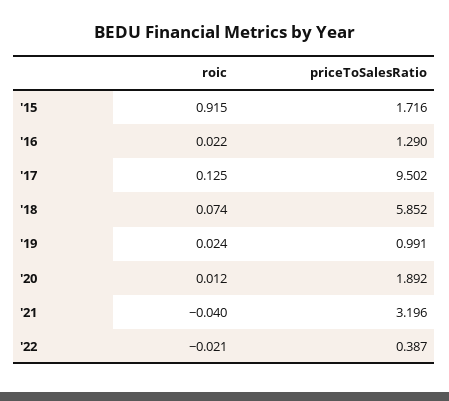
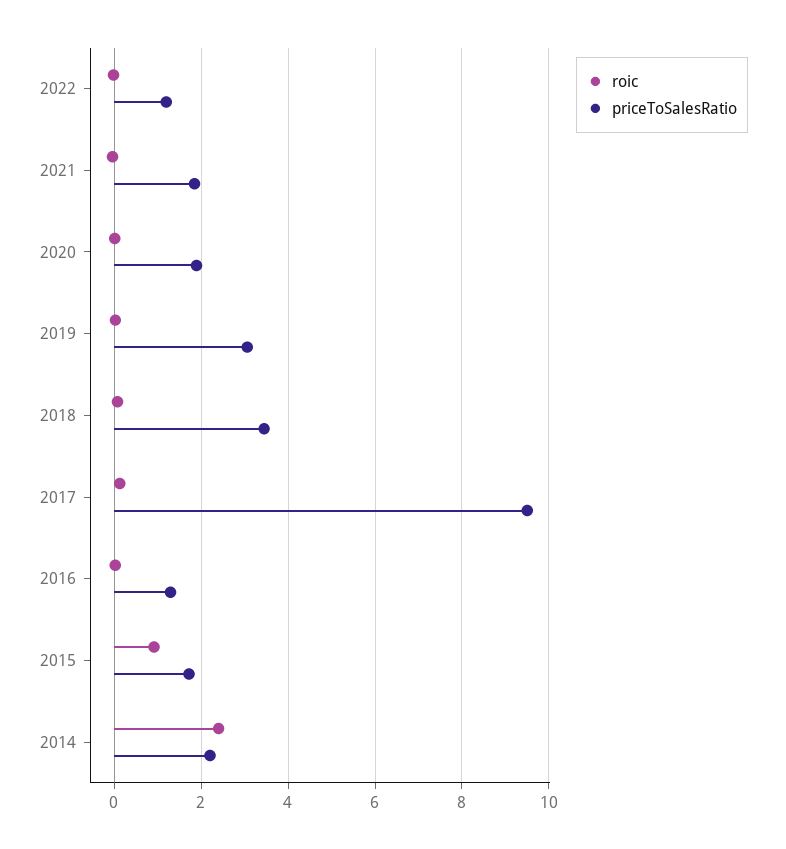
priceToSalesRatio, '18: 5.852 -> 3.4
priceToSalesRatio, '19: 0.991 -> 3
priceToSalesRatio, '21: 3.196 -> 1.8
priceToSalesRatio, '22: 0.387 -> 1.2
roic, 2014: none -> 2.4
priceToSalesRatio, 2014: none -> 2.2

